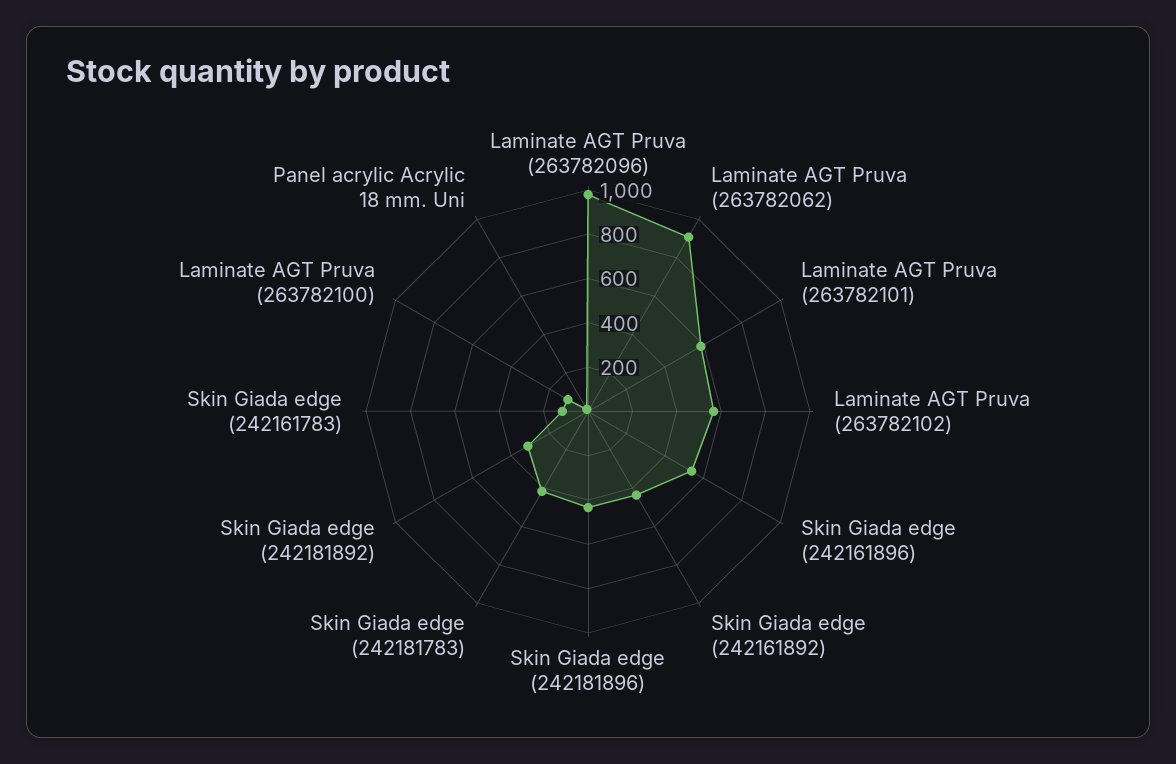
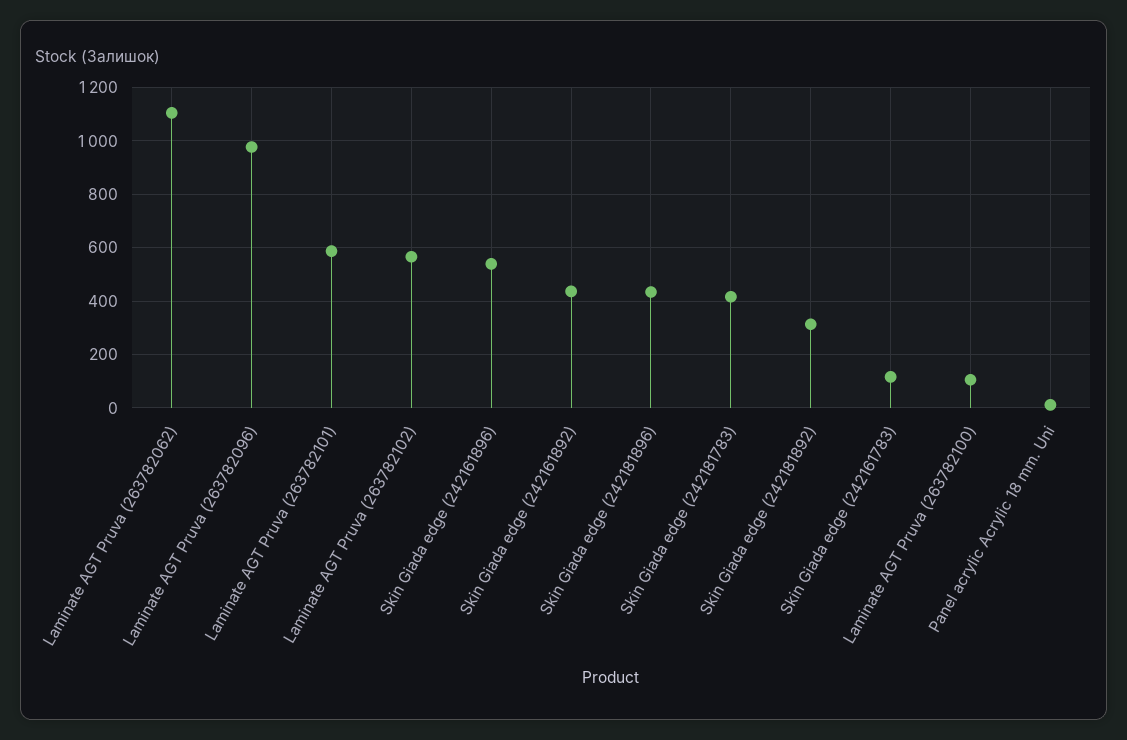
Laminate AGT Pruva (263782062): 900 -> 1100

